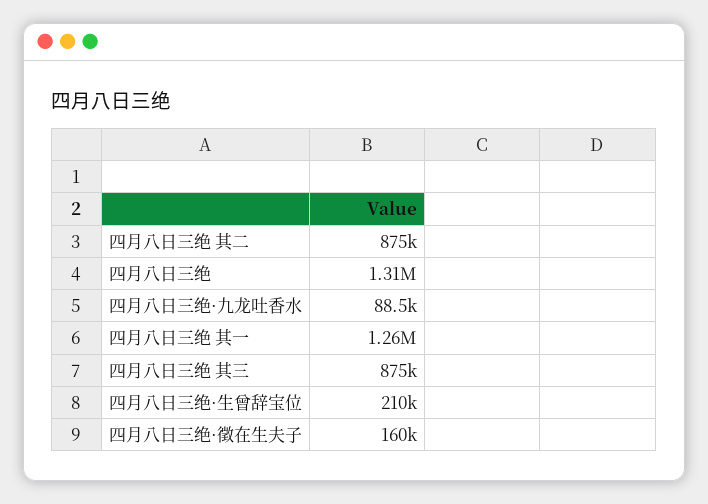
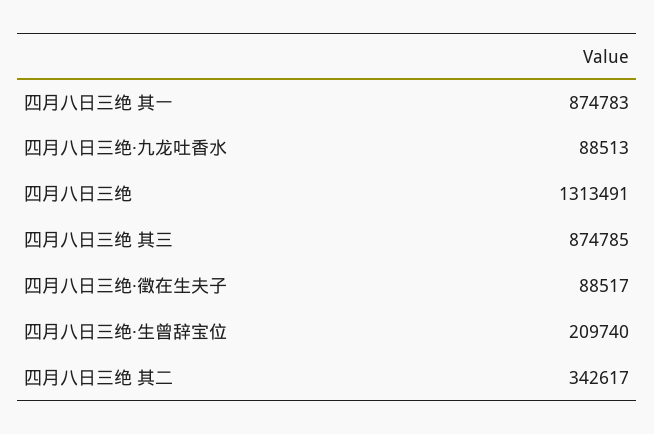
四月八日三绝 其二: 875000 -> 342617
四月八日三绝 其一: 1260000 -> 874783
四月八日三绝·徵在生夫子: 160000 -> 88517

